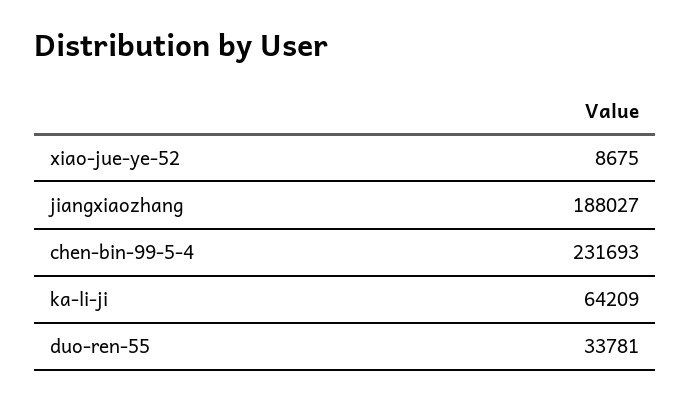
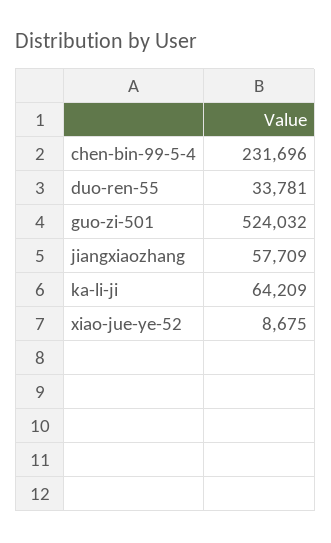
jiangxiaozhang: 188027 -> 57709
chen-bin-99-5-4: 231693 -> 231696
guo-zi-501: none -> 524032

